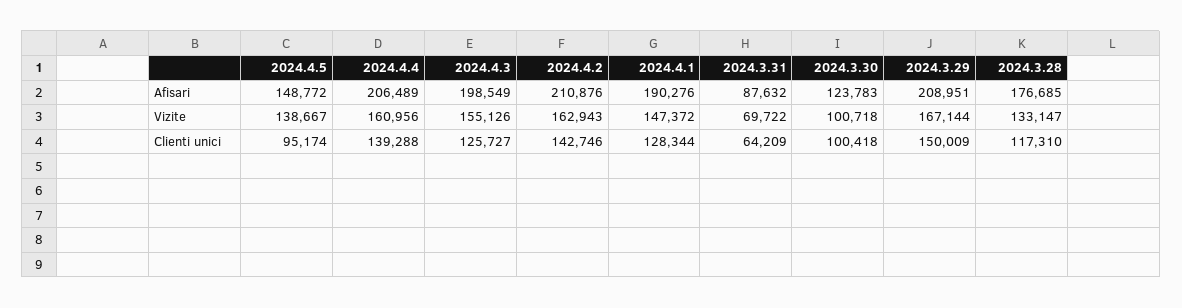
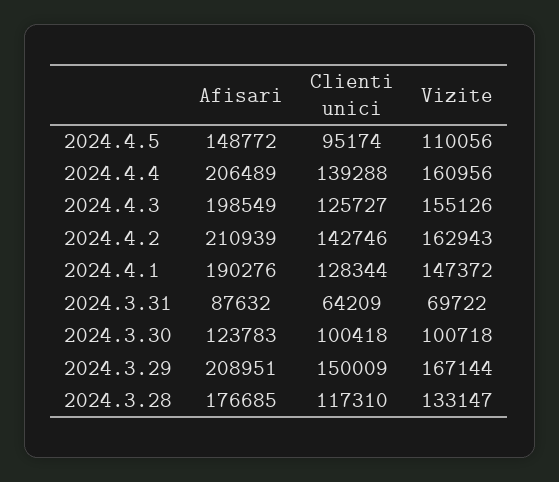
2024.4.2, Afisari: 210876 -> 210939
2024.4.5, Vizite: 138667 -> 110056

